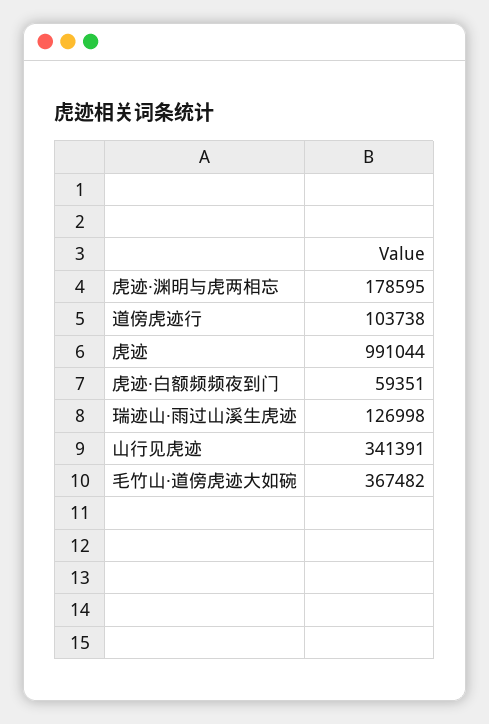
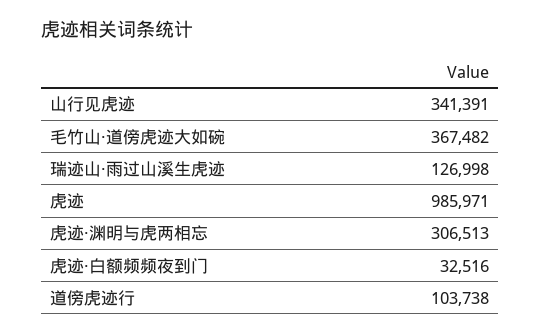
虎迹·渊明与虎两相忘: 178595 -> 306513
虎迹: 991044 -> 985971
虎迹·白额频频夜到门: 59351 -> 32516

